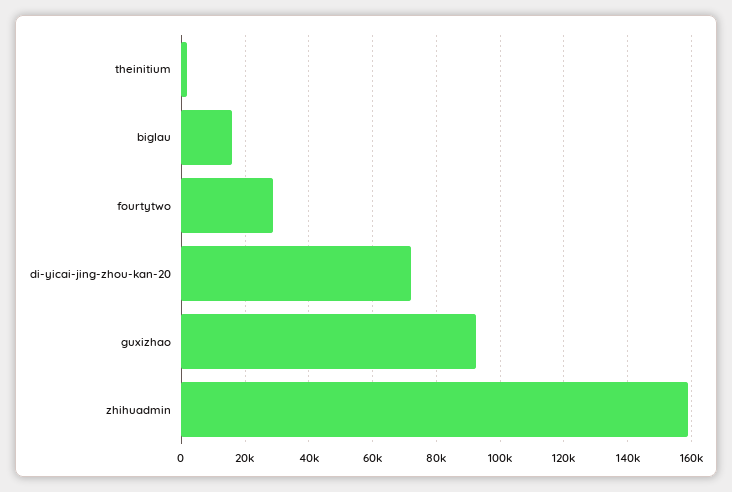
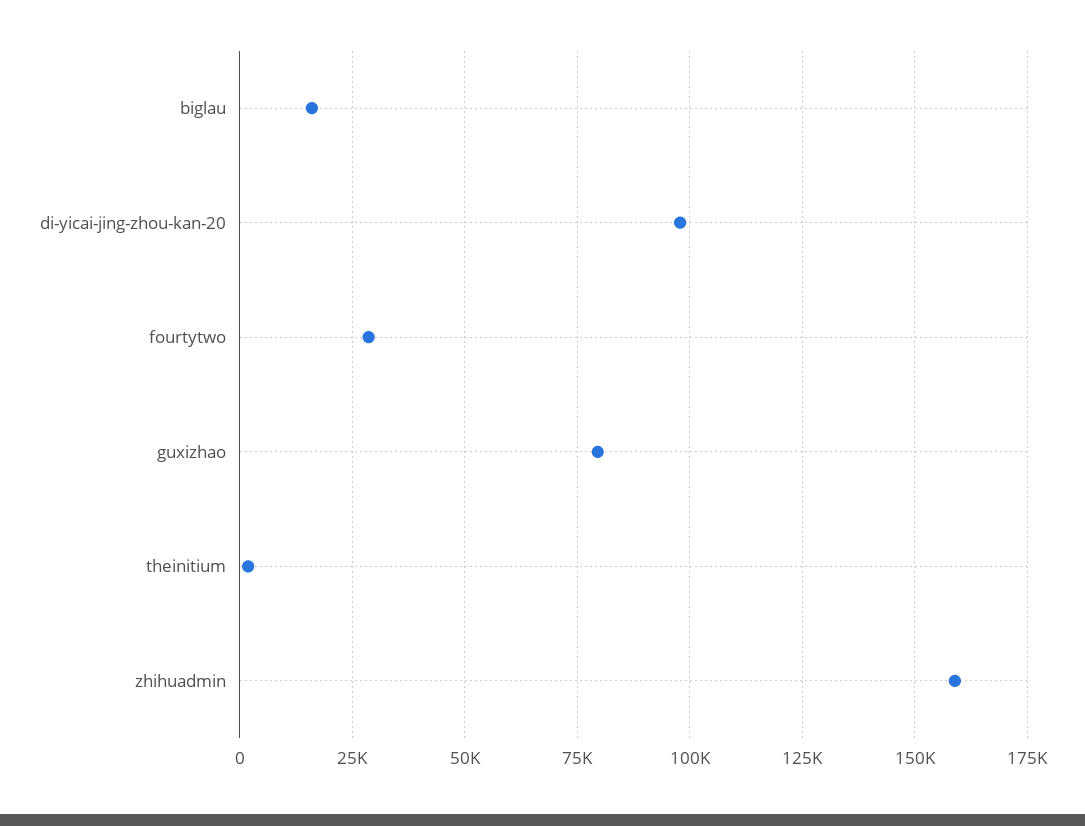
di-yicai-jing-zhou-kan-20: 72000 -> 97500
guxizhao: 92000 -> 80000

